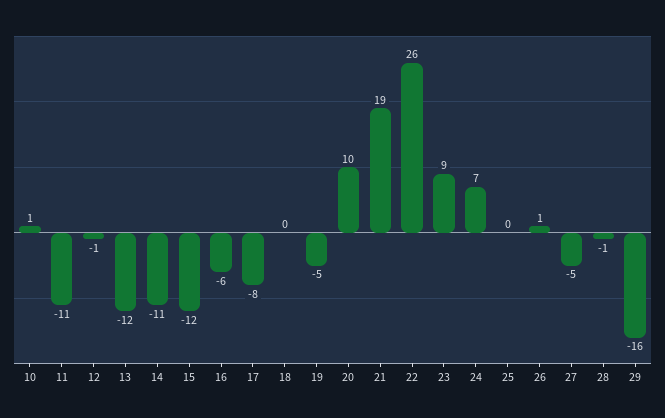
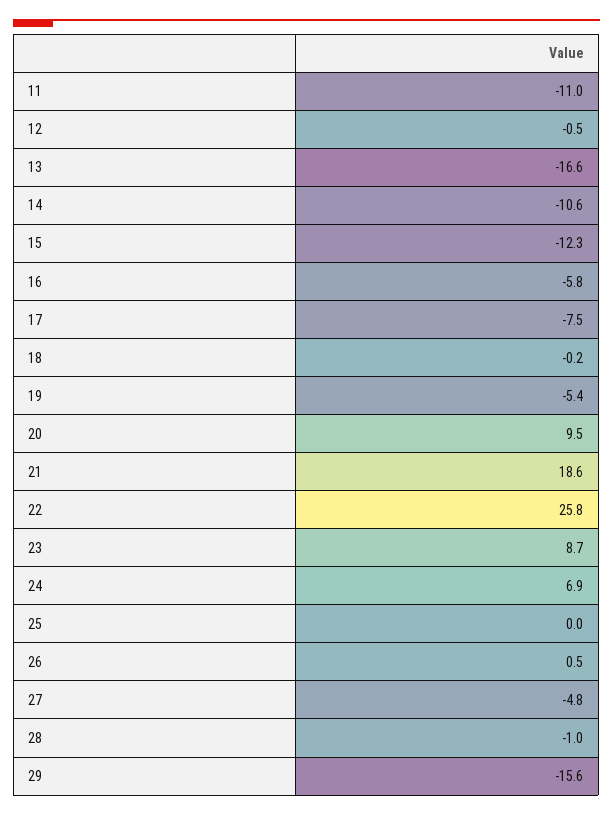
10: 1 -> none
13: -12 -> -16.6

